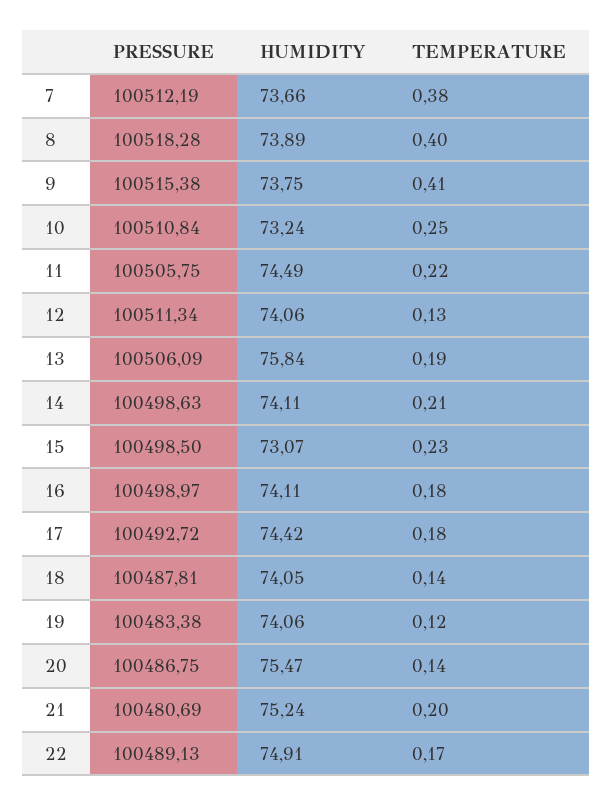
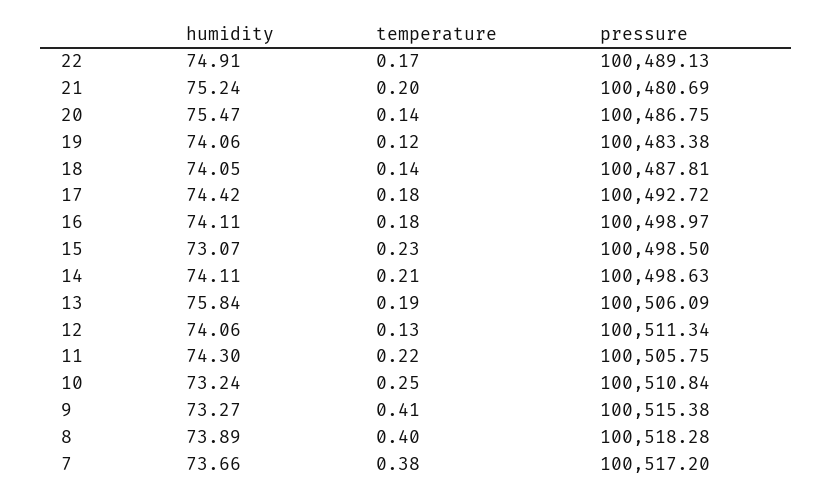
PRESSURE, 7: 100512.19 -> 100517.2
HUMIDITY, 9: 73.75 -> 73.27
HUMIDITY, 11: 74.49 -> 74.3

